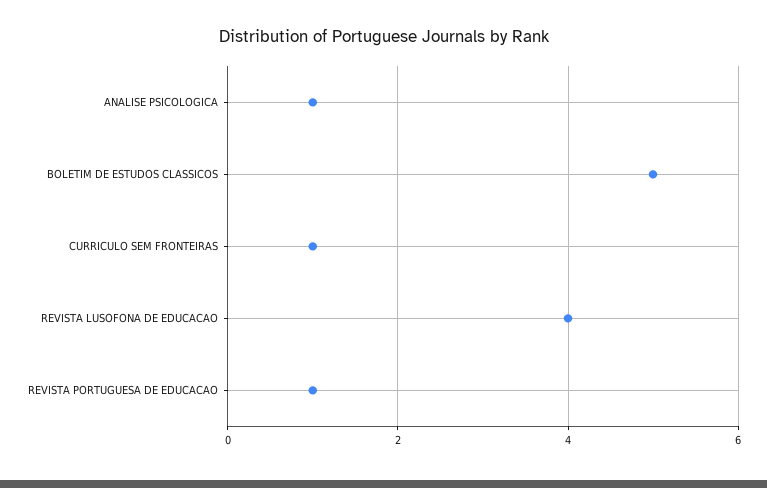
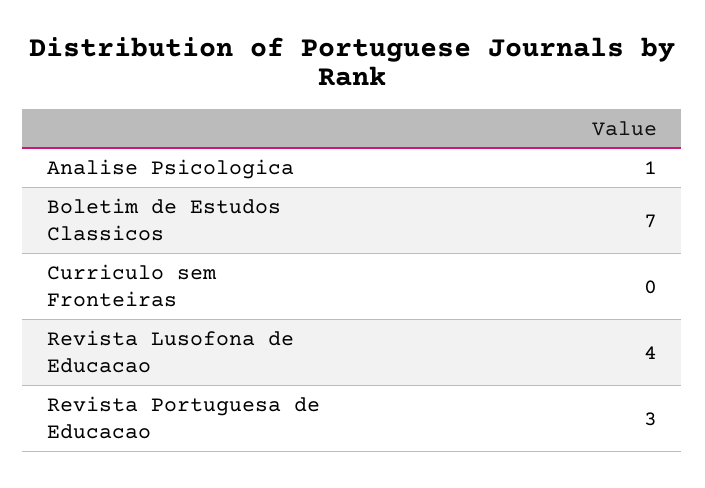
BOLETIM DE ESTUDOS CLASSICOS: 5 -> 7
CURRICULO SEM FRONTEIRAS: 1 -> 0
REVISTA PORTUGUESA DE EDUCACAO: 1 -> 3

